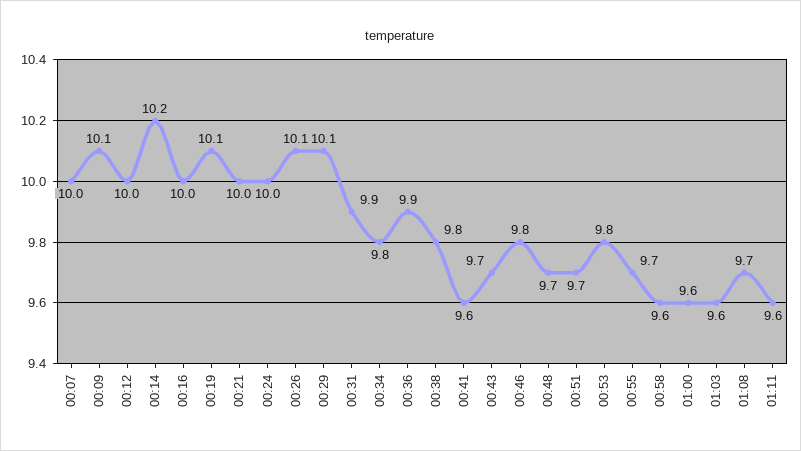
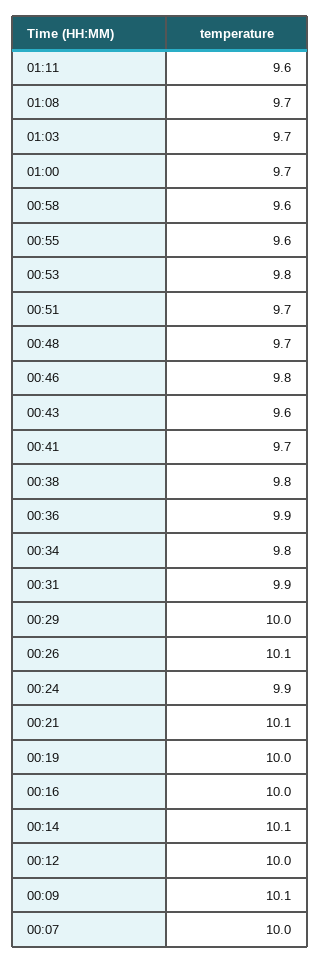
00:14: 10.2 -> 10.1
00:19: 10.1 -> 10
00:21: 10 -> 10.1
00:24: 10 -> 9.9
00:29: 10.1 -> 10
00:41: 9.6 -> 9.7
00:43: 9.7 -> 9.6
00:55: 9.7 -> 9.6
01:00: 9.6 -> 9.7
01:03: 9.6 -> 9.7

